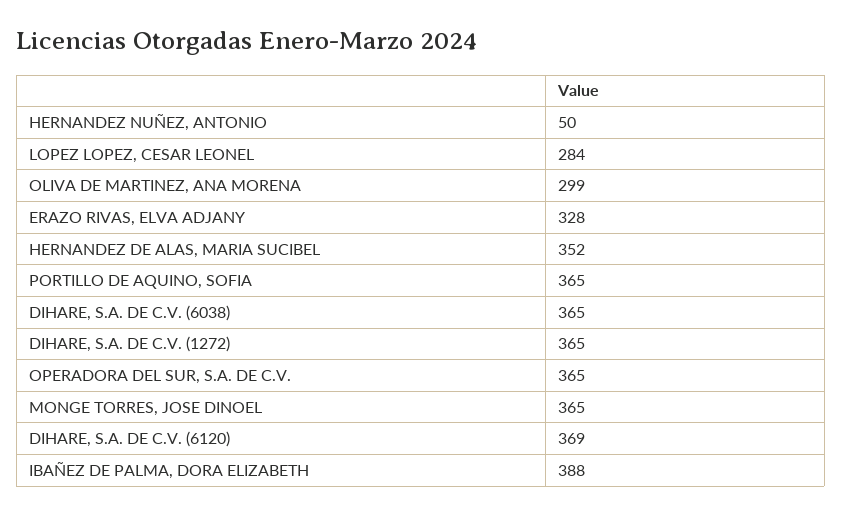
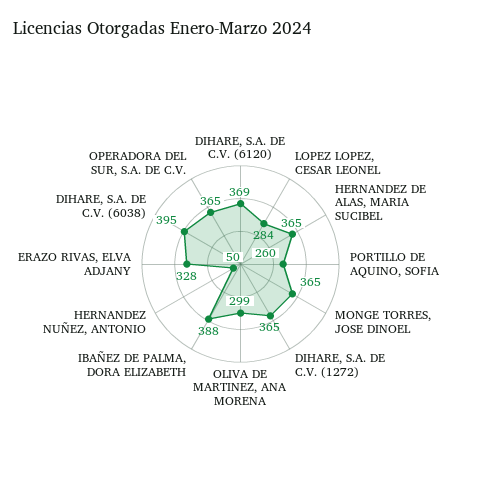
HERNANDEZ DE ALAS, MARIA SUCIBEL: 352 -> 365
PORTILLO DE AQUINO, SOFIA: 365 -> 260
DIHARE, S.A. DE C.V. (6038): 365 -> 395

